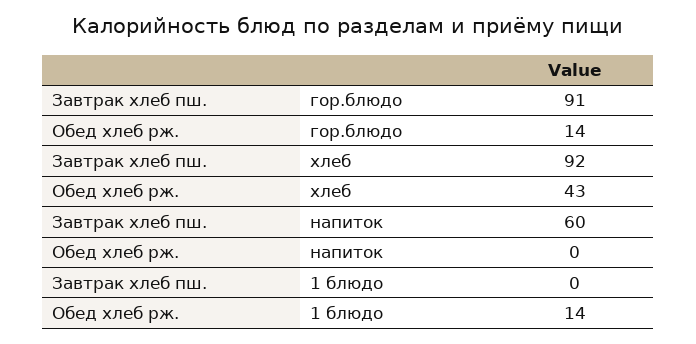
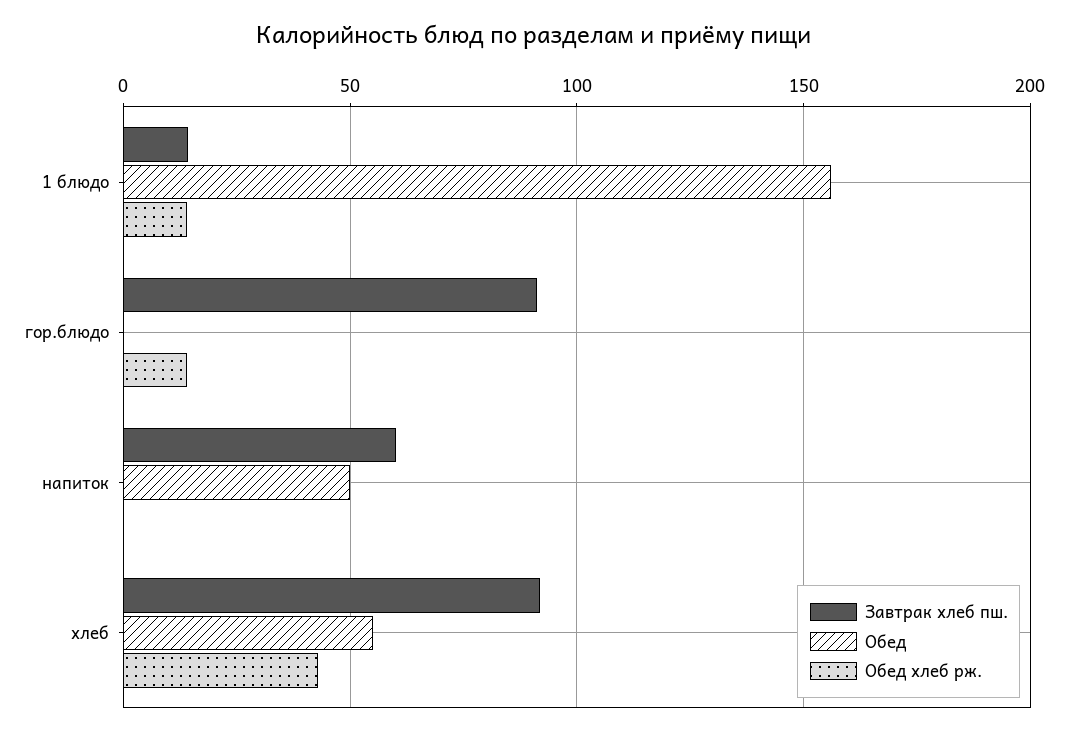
Завтрак хлеб пш., 1 блюдо: 0 -> 15
Обед, 1 блюдо: none -> 155
Обед, гор.блюдо: none -> 0
Обед, напиток: none -> 50
Обед, хлеб: none -> 55

